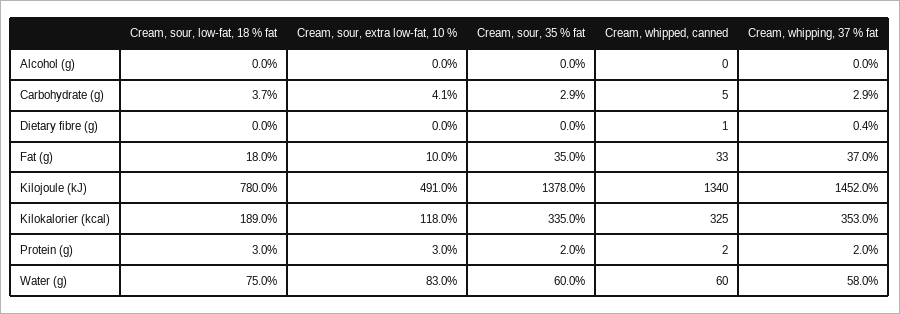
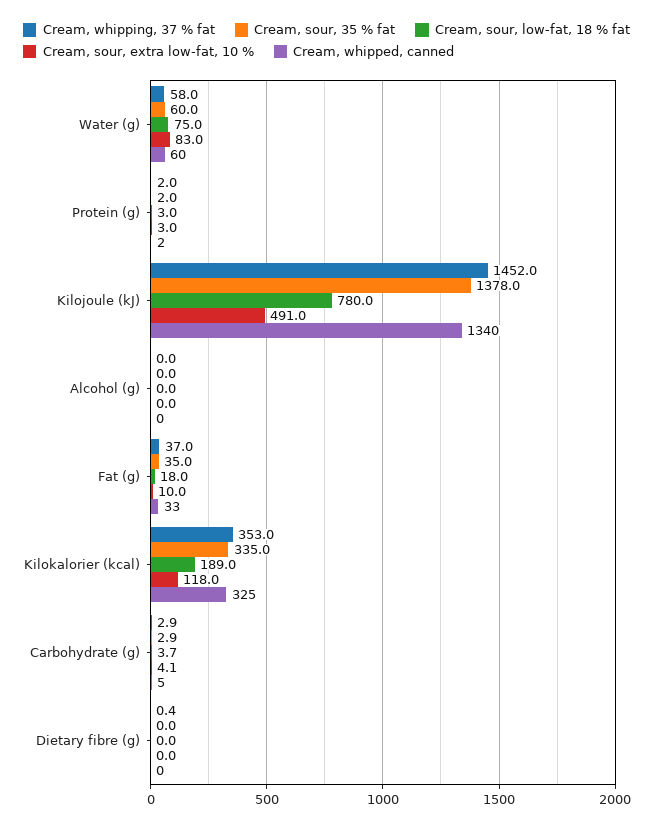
Cream, whipped, canned, Dietary fibre (g): 1 -> 0

